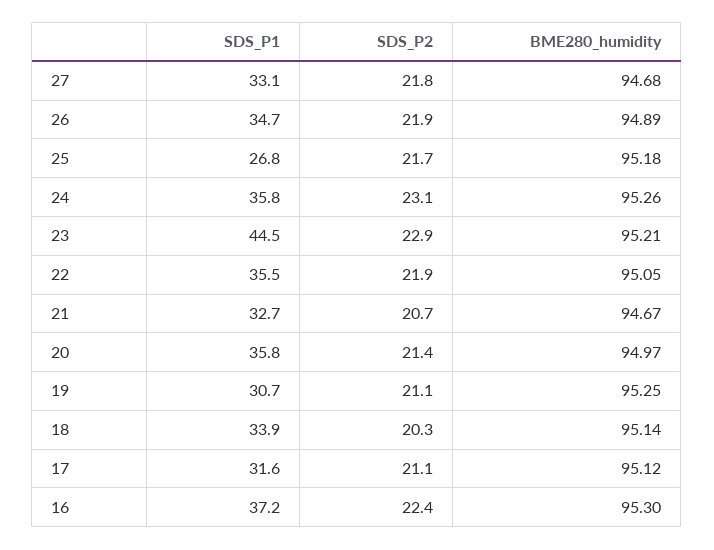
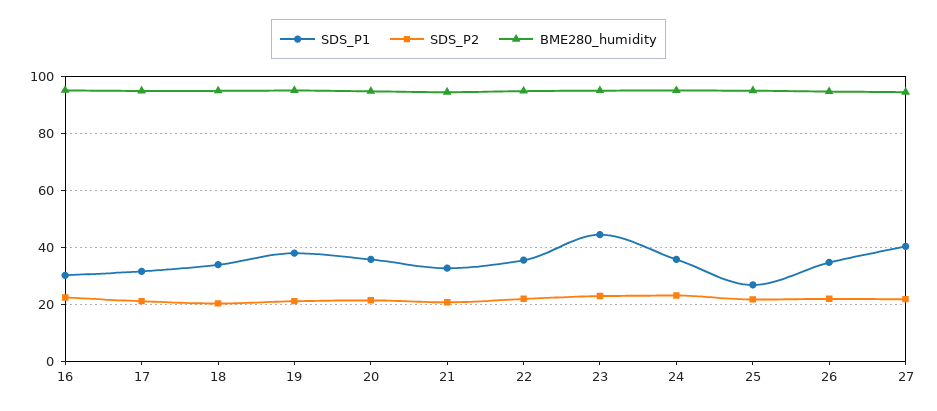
SDS_P1, 27: 33.1 -> 40
SDS_P1, 19: 30.7 -> 37.5
SDS_P1, 16: 37.2 -> 30

